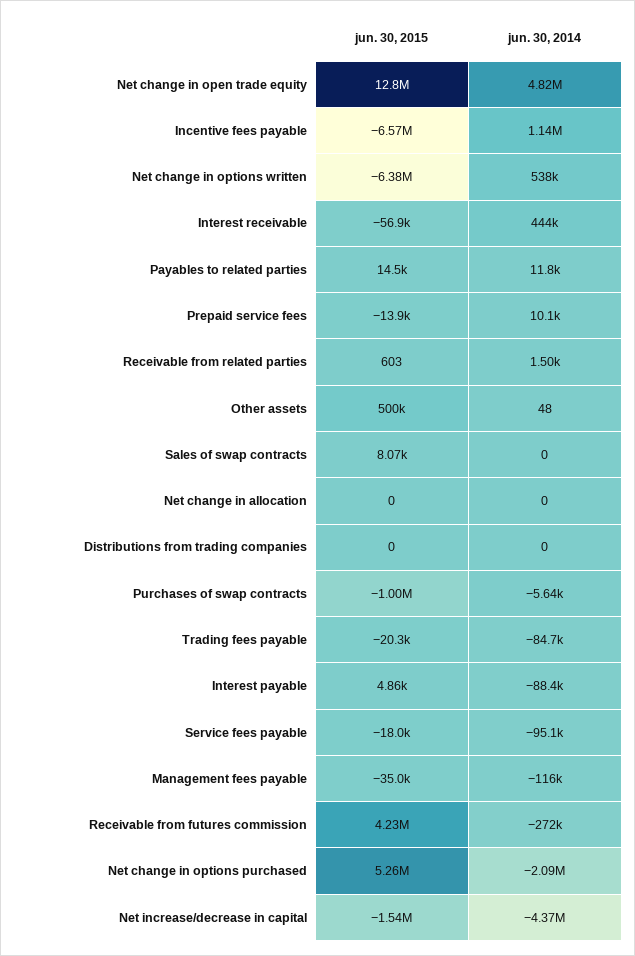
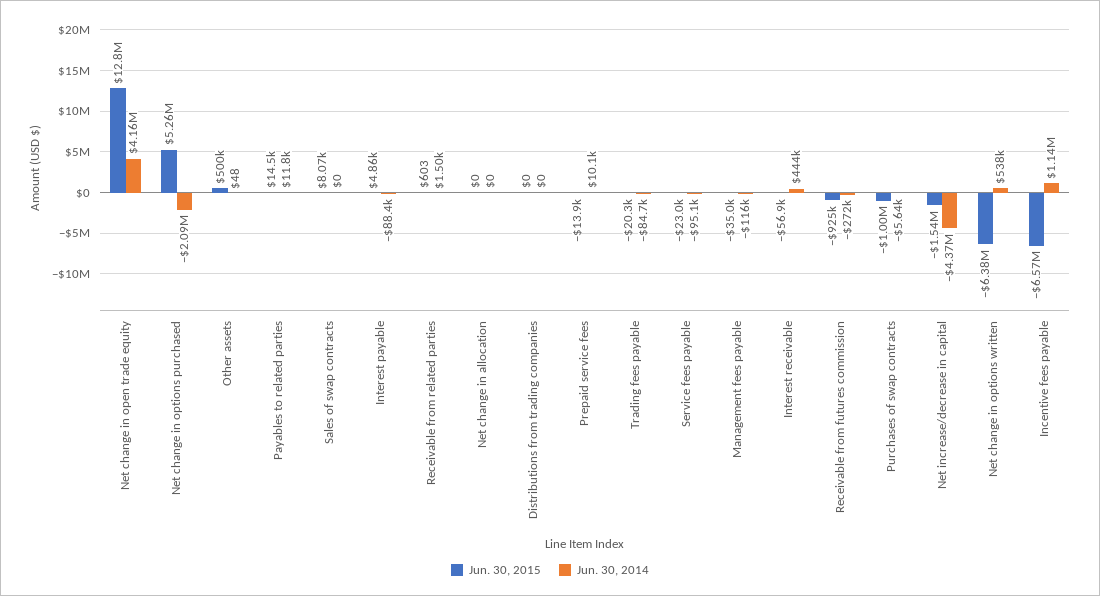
jun. 30, 2014, Net change in open trade equity: 4820000 -> 4160000
jun. 30, 2015, Service fees payable: -18000 -> -23000
jun. 30, 2015, Receivable from futures commission: 4230000 -> -925000

